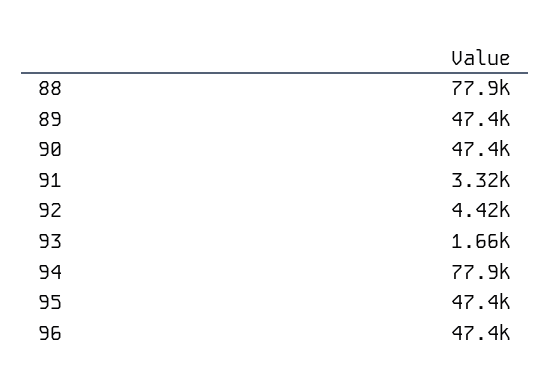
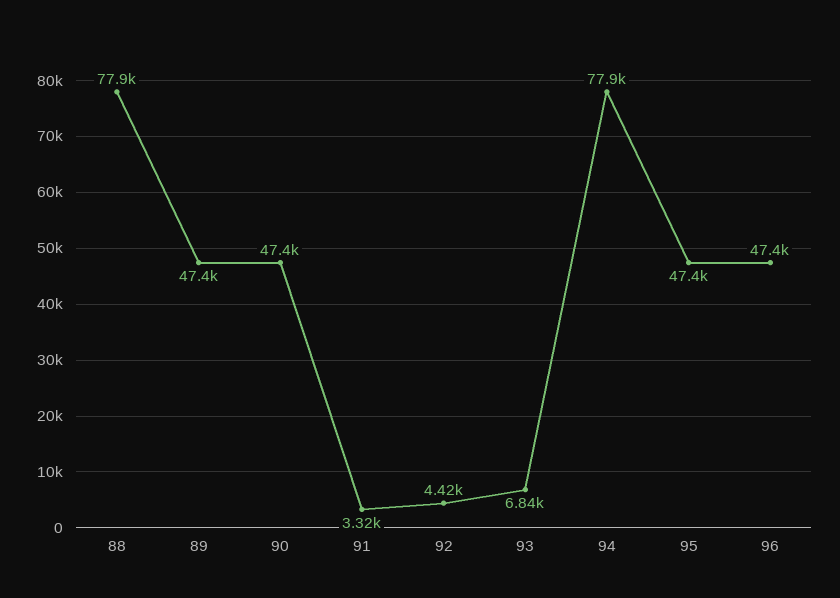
93: 1660 -> 6840

